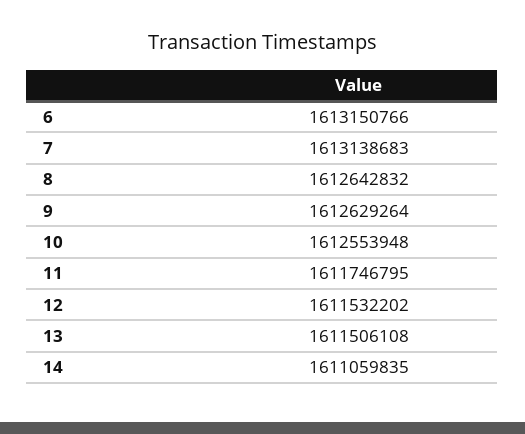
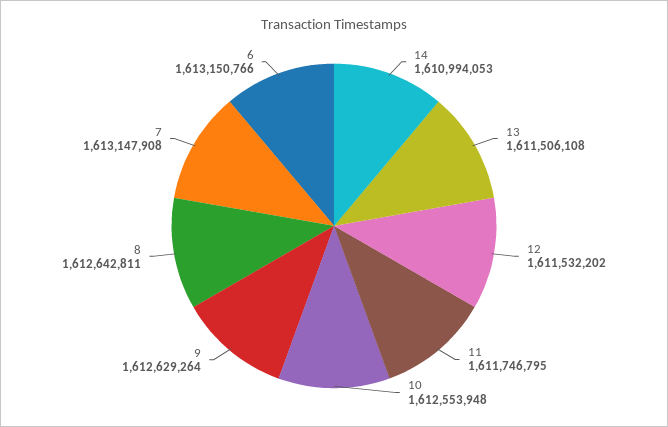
7: 1613138683 -> 1613147908
8: 1612642832 -> 1612642811
14: 1611059835 -> 1610994053

